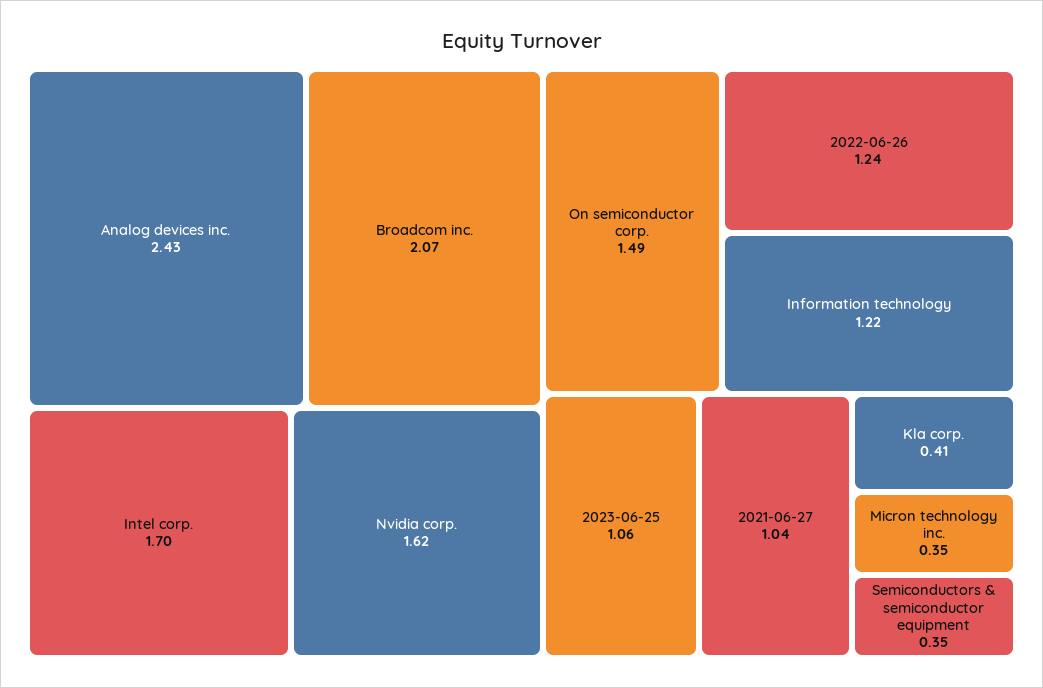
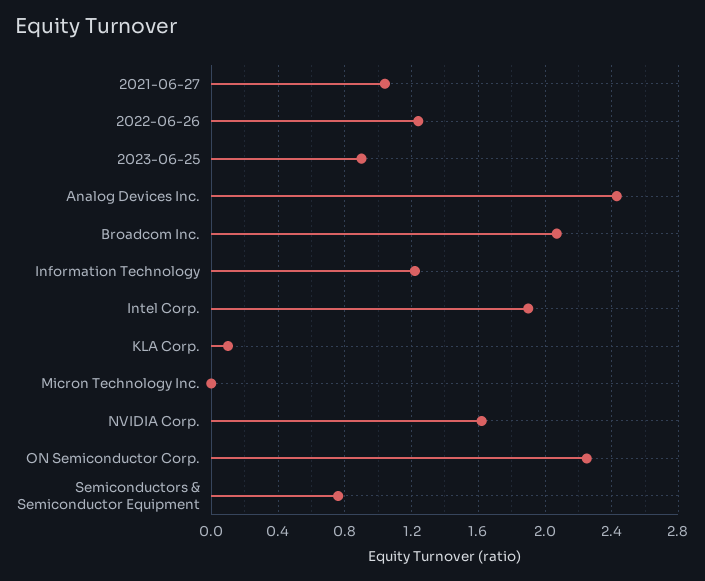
Intel corp.: 1.7 -> 1.9
On semiconductor corp.: 1.49 -> 2.25
2023-06-25: 1.06 -> 0.9
Kla corp.: 0.41 -> 0.1
Micron technology inc.: 0.35 -> 0
Semiconductors & semiconductor equipment: 0.35 -> 0.75

